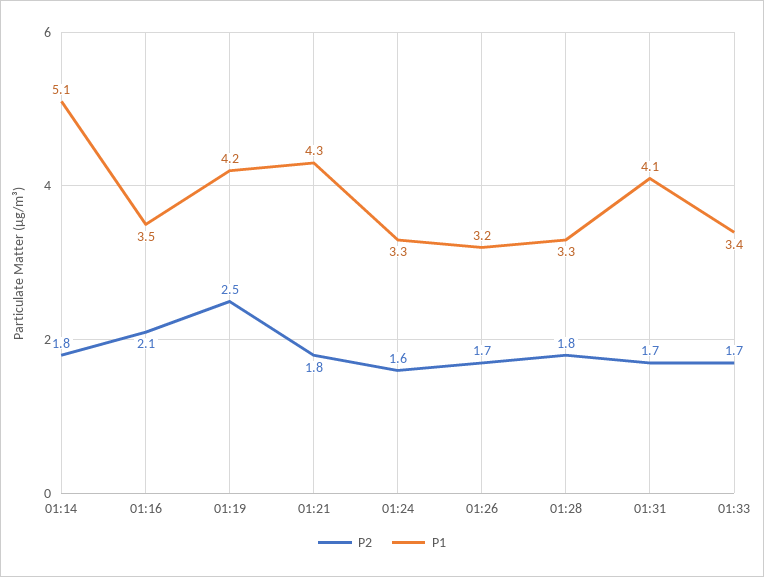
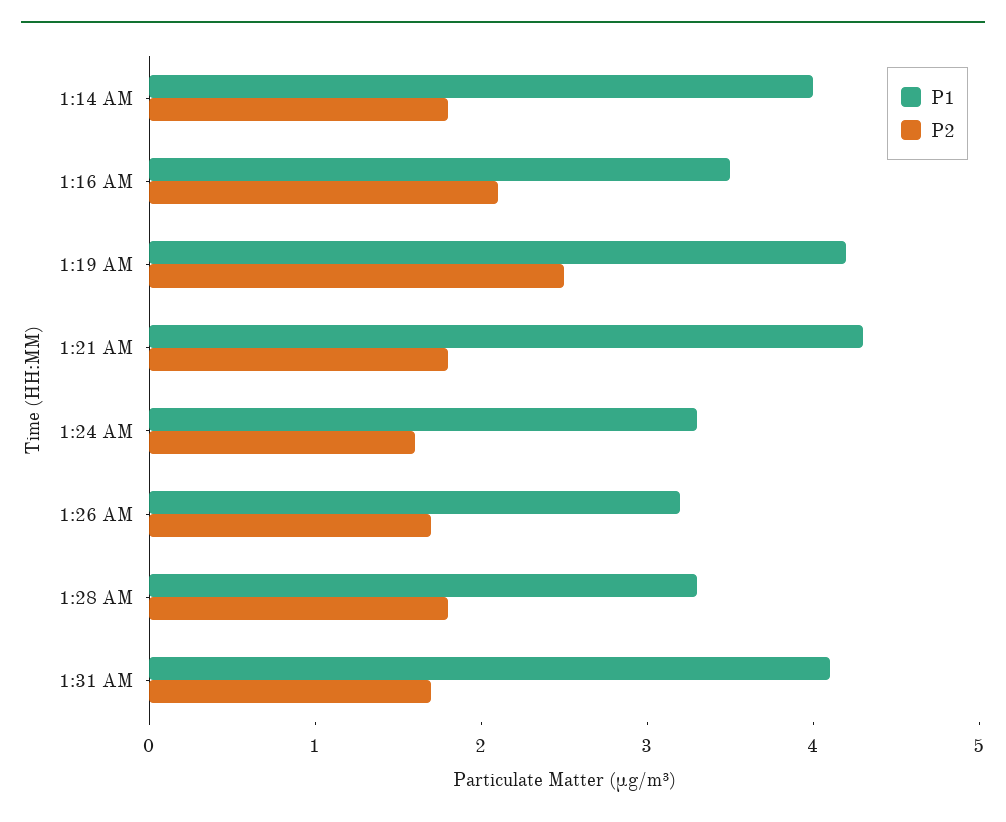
P1, 01:14: 5.1 -> 4
P2, 01:33: 1.7 -> none
P1, 01:33: 3.4 -> none

